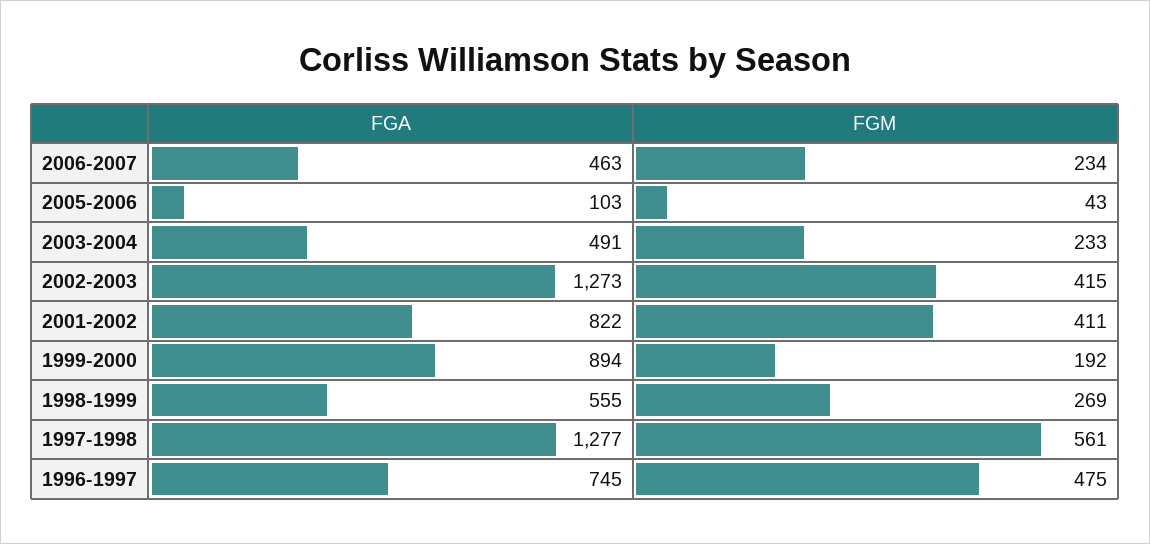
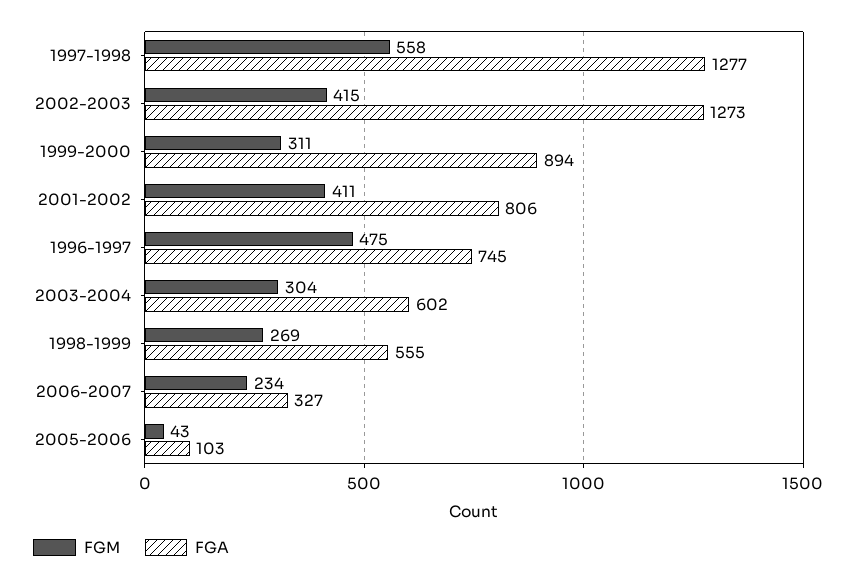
FGA, 2006-2007: 463 -> 327
FGA, 2003-2004: 491 -> 602
FGM, 2003-2004: 233 -> 304
FGA, 2001-2002: 822 -> 806
FGM, 1999-2000: 192 -> 311
FGM, 1997-1998: 561 -> 558

